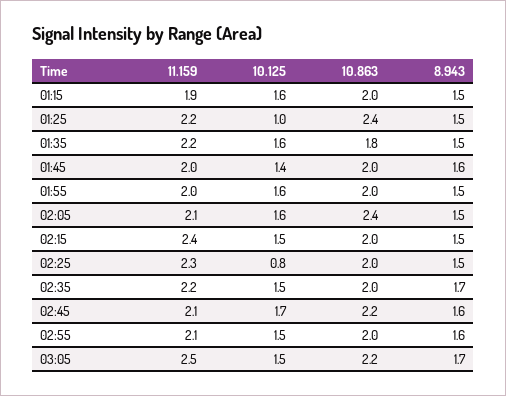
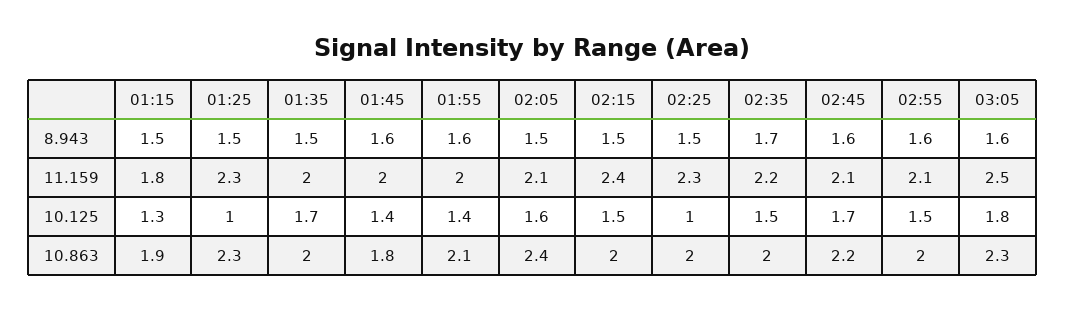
11.159, 01:15: 1.9 -> 1.8
10.125, 01:15: 1.6 -> 1.3
10.863, 01:15: 2 -> 1.9
11.159, 01:25: 2.2 -> 2.3
10.863, 01:25: 2.4 -> 2.3
11.159, 01:35: 2.2 -> 2
10.125, 01:35: 1.6 -> 1.7
10.863, 01:35: 1.8 -> 2
10.863, 01:45: 2 -> 1.8
10.125, 01:55: 1.6 -> 1.4
10.863, 01:55: 2 -> 2.1
8.943, 01:55: 1.5 -> 1.6
10.125, 02:25: 0.8 -> 1
10.125, 03:05: 1.5 -> 1.8
10.863, 03:05: 2.2 -> 2.3
8.943, 03:05: 1.7 -> 1.6

